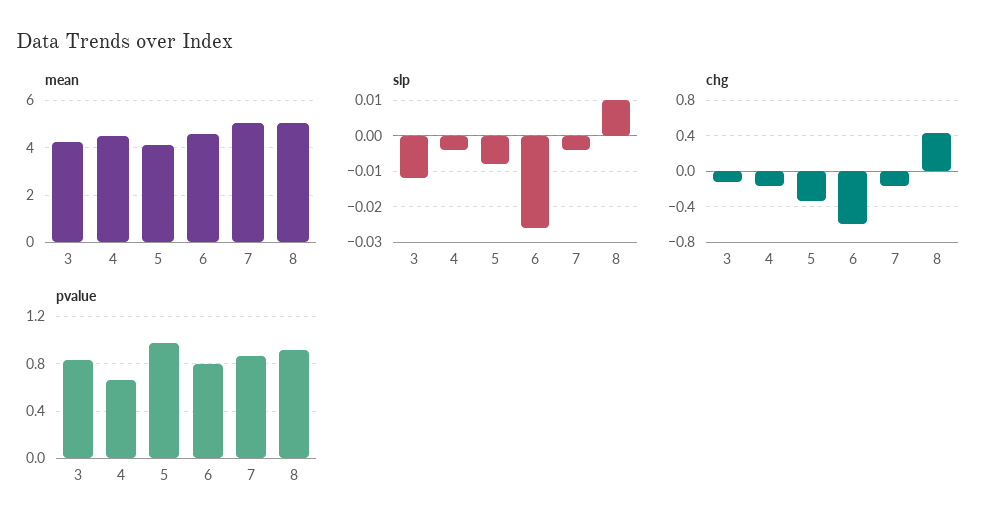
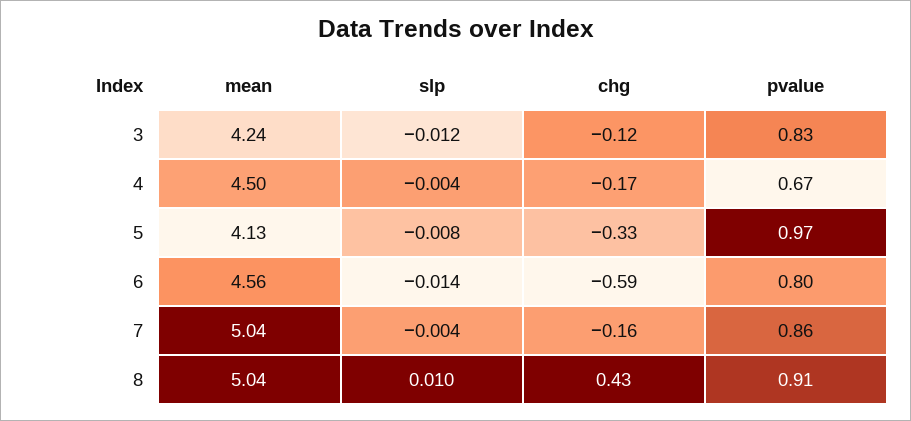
slp, 6: -0.025 -> -0.014

